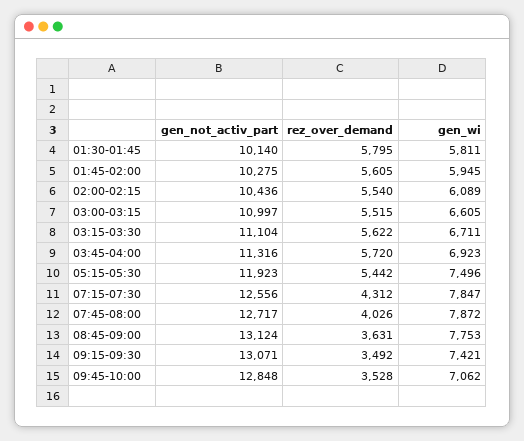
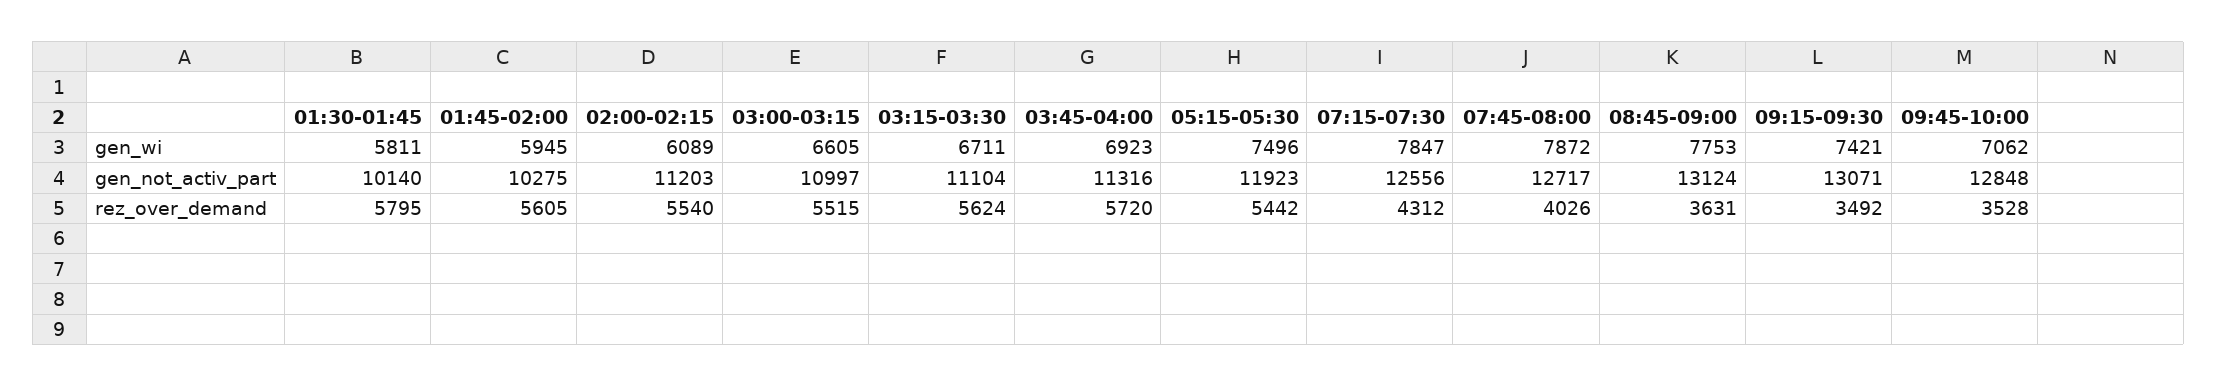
gen_not_activ_part, 02:00-02:15: 10436 -> 11203
rez_over_demand, 03:15-03:30: 5622 -> 5624

